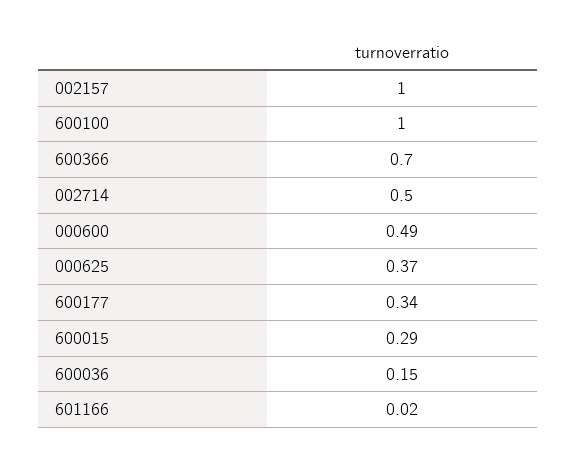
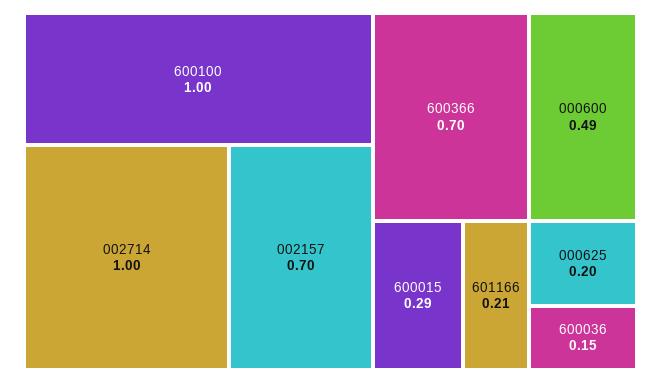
002157: 1 -> 0.7
002714: 0.5 -> 1
000625: 0.37 -> 0.2
600177: 0.34 -> none
601166: 0.02 -> 0.21

